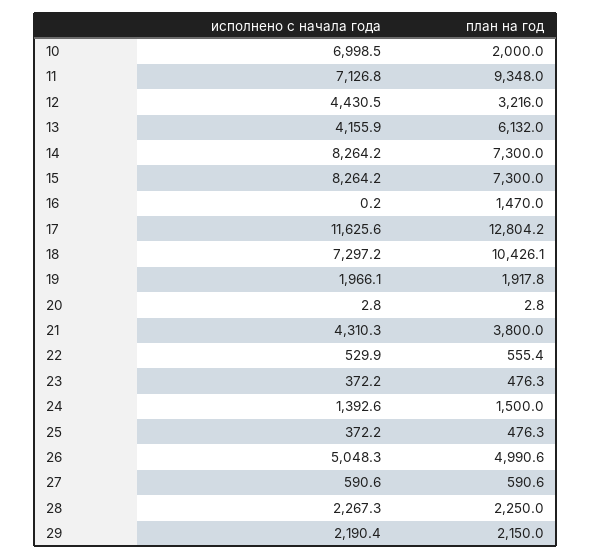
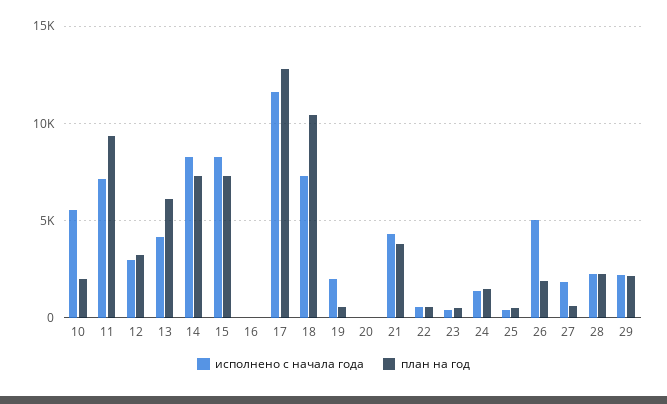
исполнено с начала года, 10: 6998.5 -> 5500
исполнено с начала года, 12: 4430.5 -> 3000
план на год, 16: 1470 -> 0
план на год, 19: 1917.8 -> 500
план на год, 26: 4990.6 -> 2000
исполнено с начала года, 27: 590.6 -> 2000

